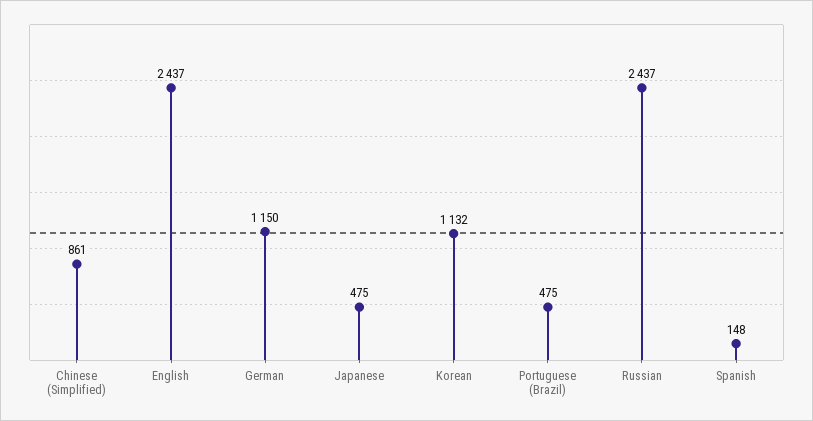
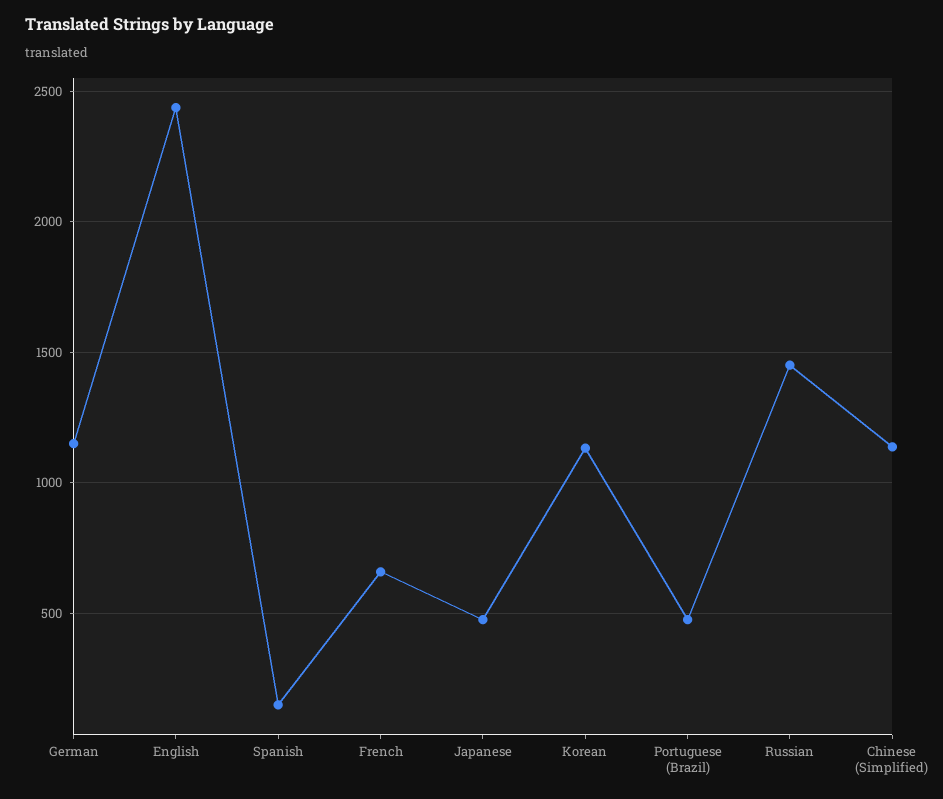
Chinese (Simplified): 861 -> 1150
Russian: 2437 -> 1450
French: none -> 650

